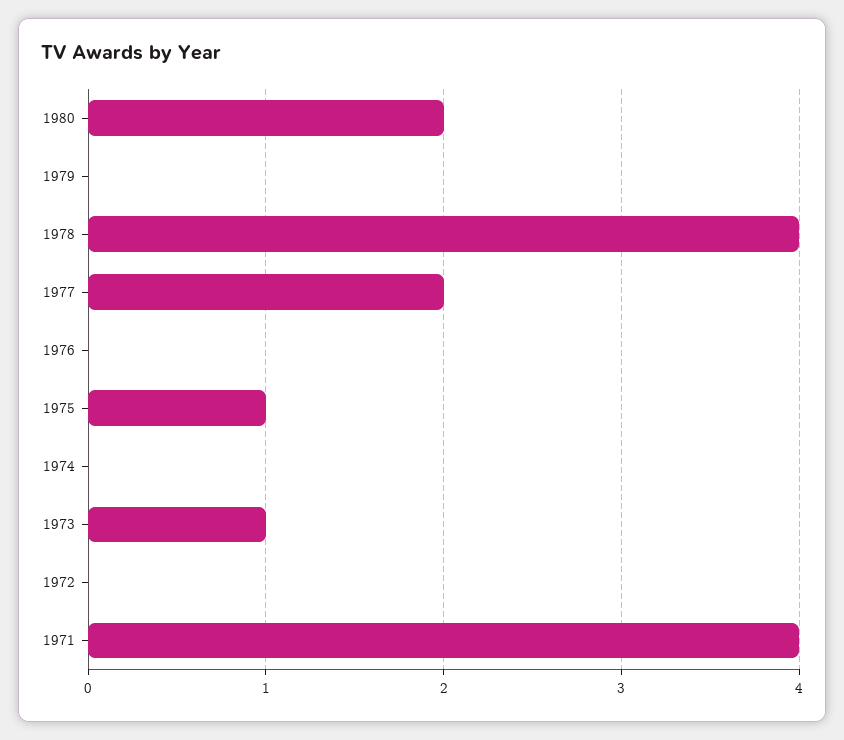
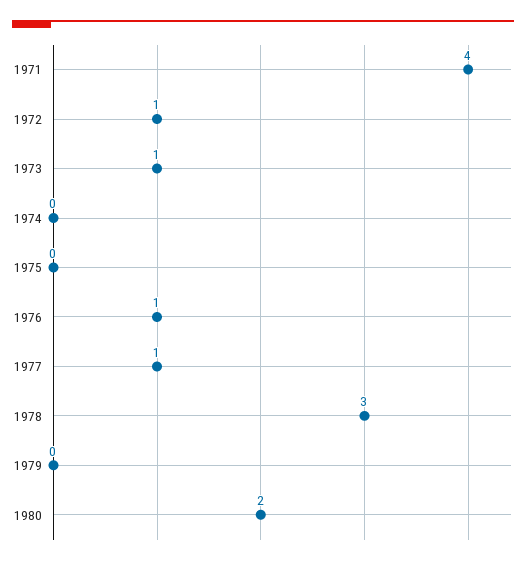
1978: 4 -> 3
1977: 2 -> 1
1976: 0 -> 1
1975: 1 -> 0
1972: 0 -> 1

